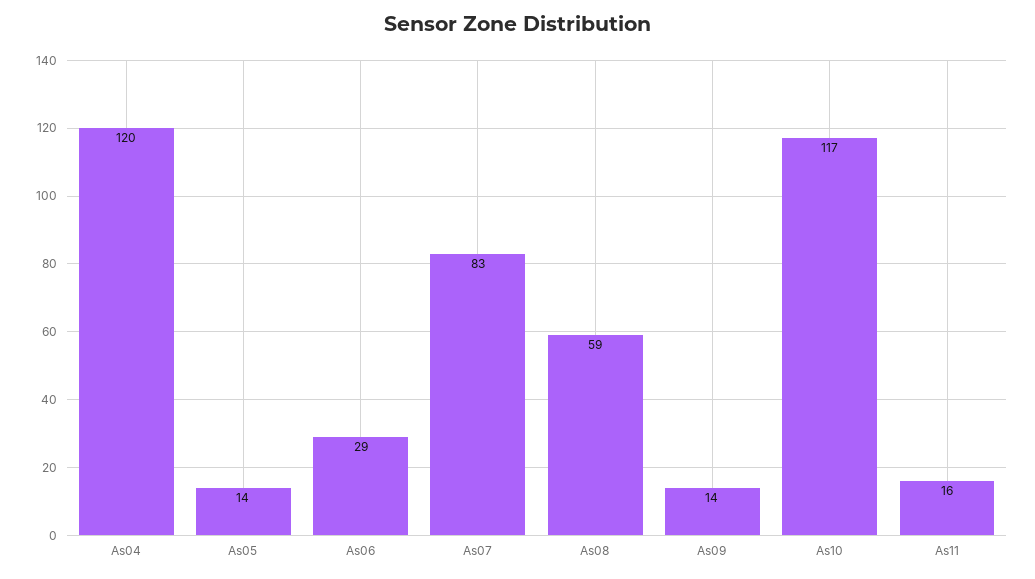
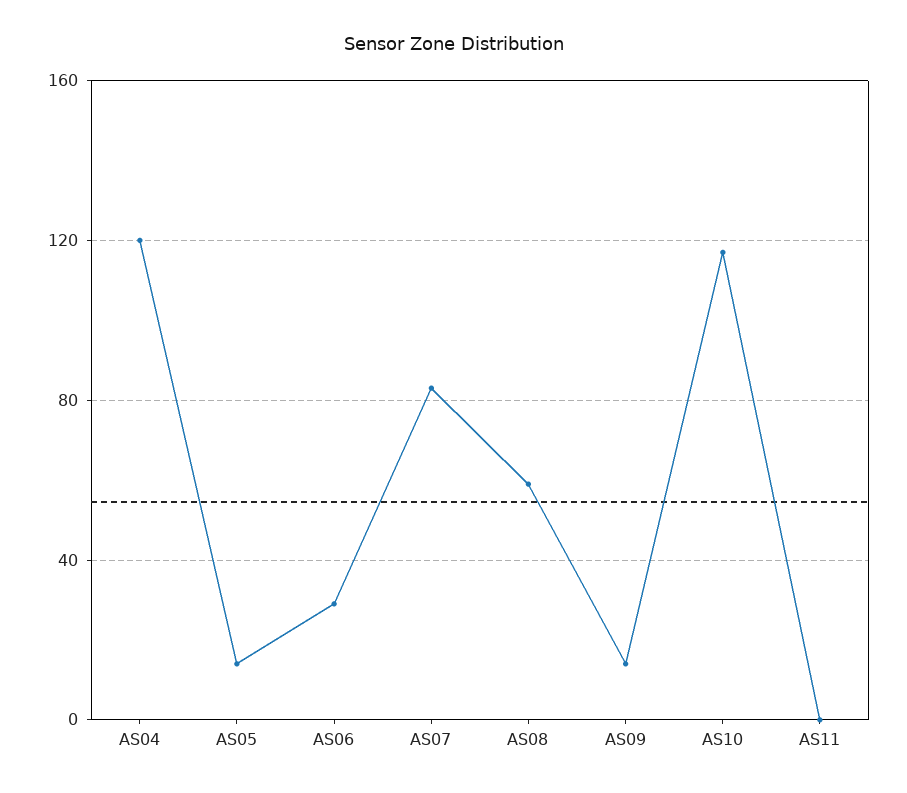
As11: 16 -> 0

